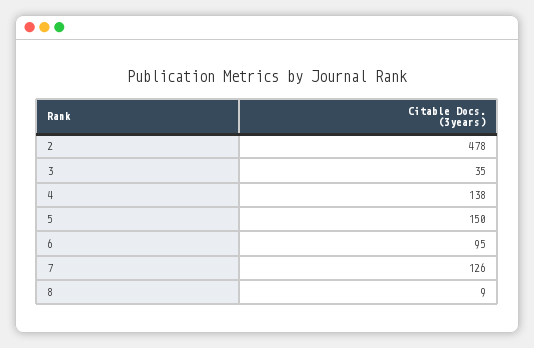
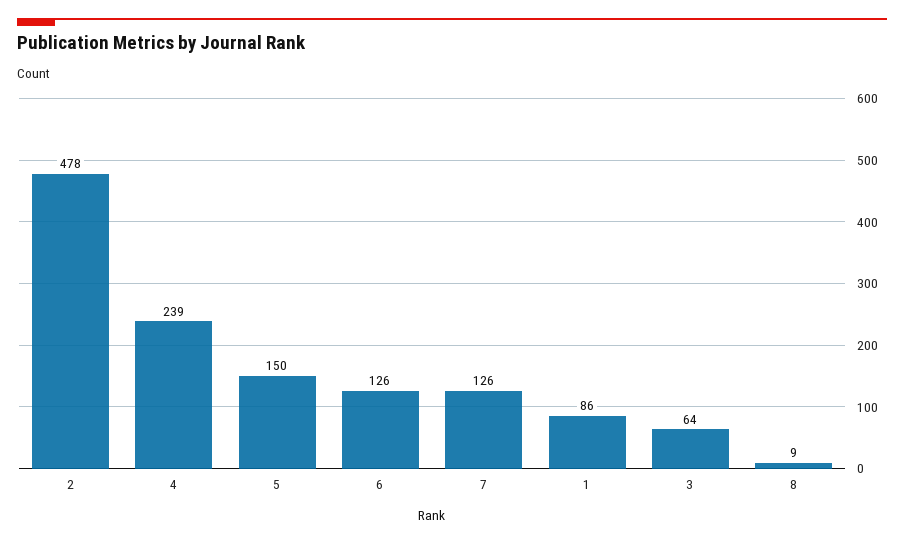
3: 35 -> 64
4: 138 -> 239
6: 95 -> 126
1: none -> 86

